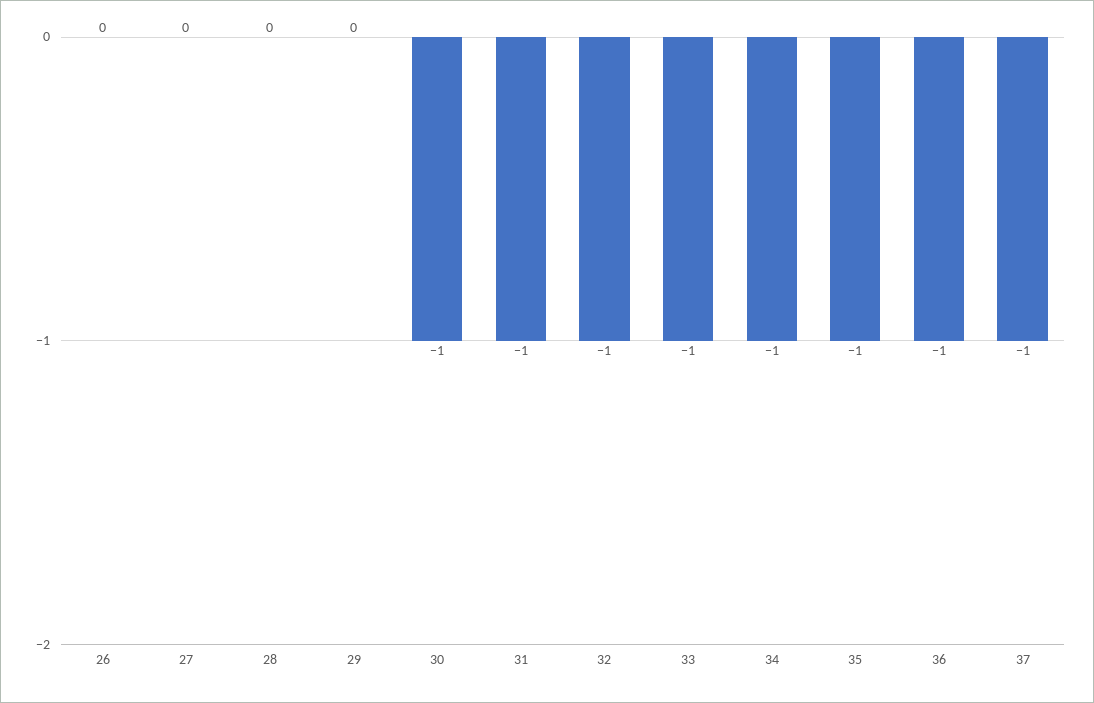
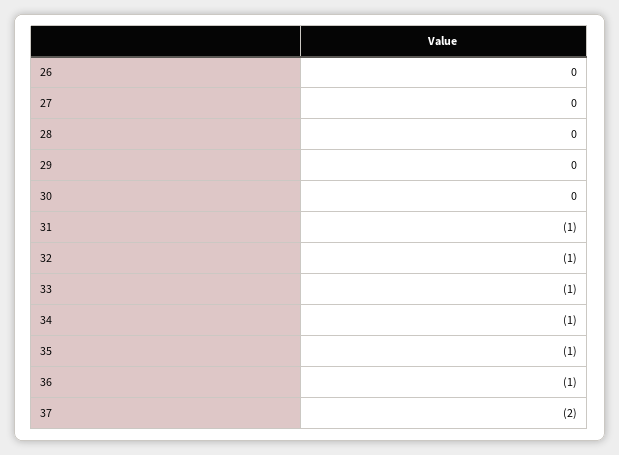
30: -1 -> 0
37: -1 -> -2

